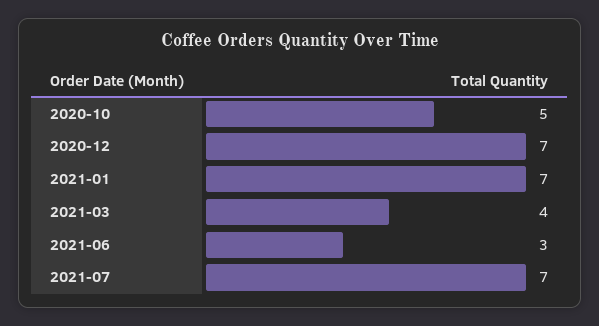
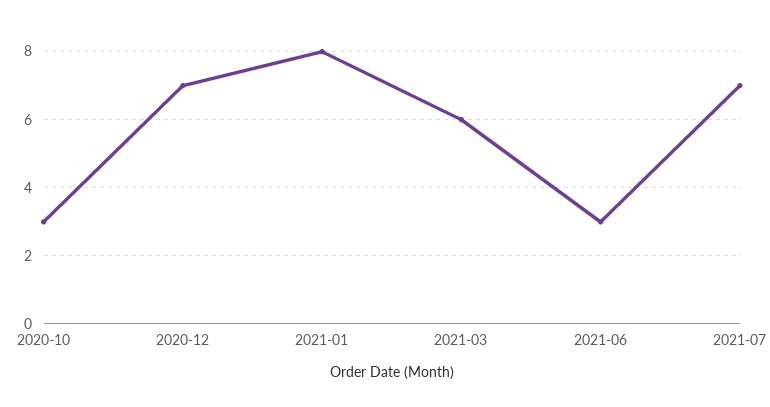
2020-10: 5 -> 3
2021-01: 7 -> 8
2021-03: 4 -> 6

